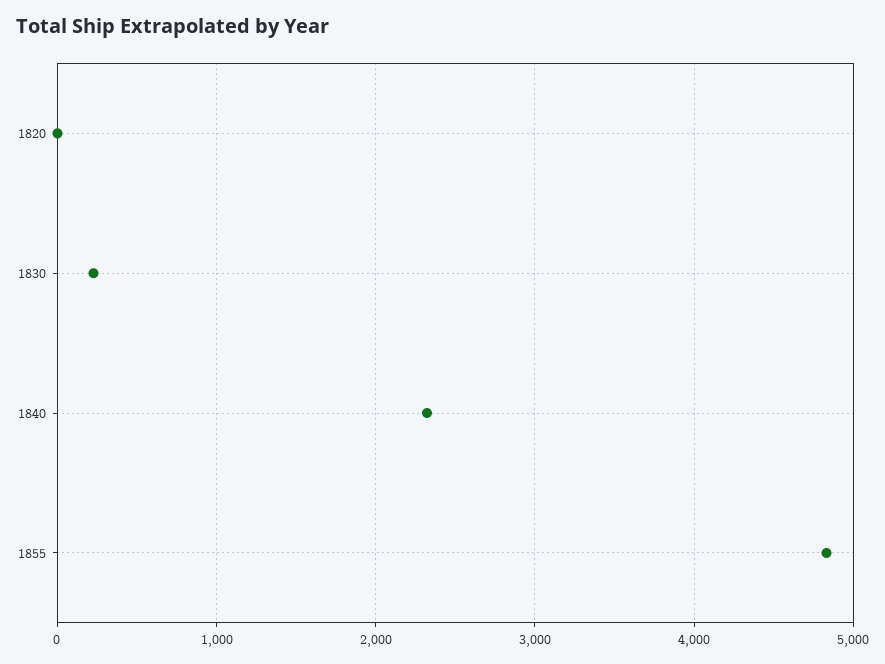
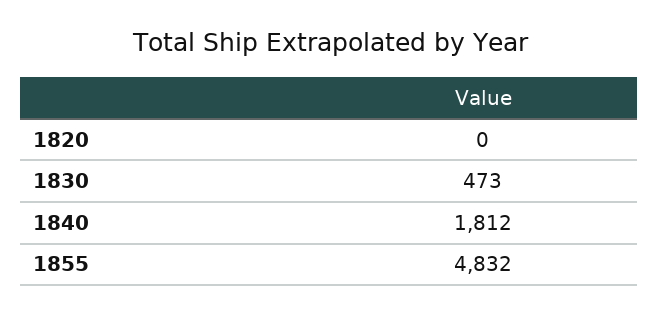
1830: 200 -> 473
1840: 2300 -> 1812

